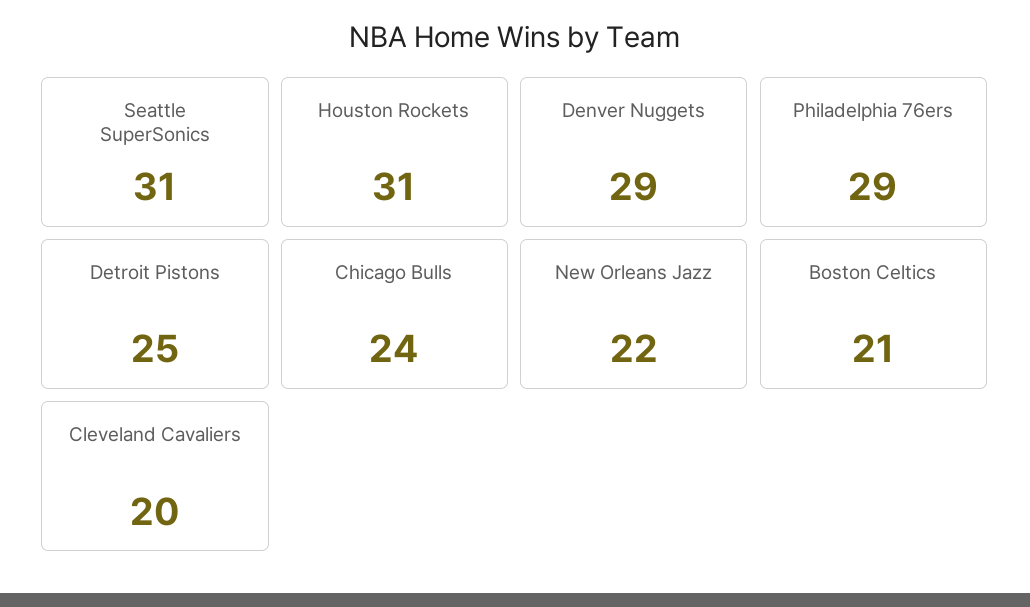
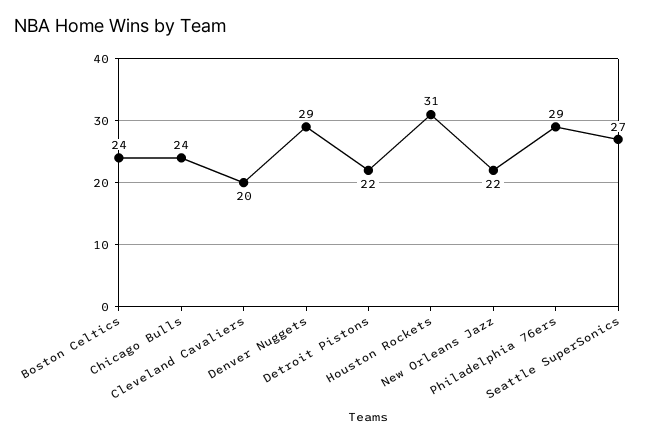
Seattle SuperSonics: 31 -> 27
Detroit Pistons: 25 -> 22
Boston Celtics: 21 -> 24

